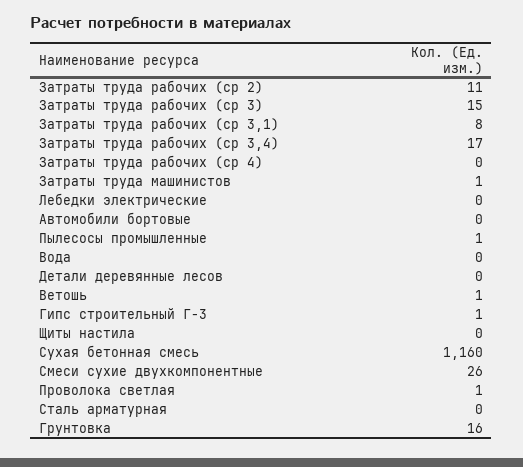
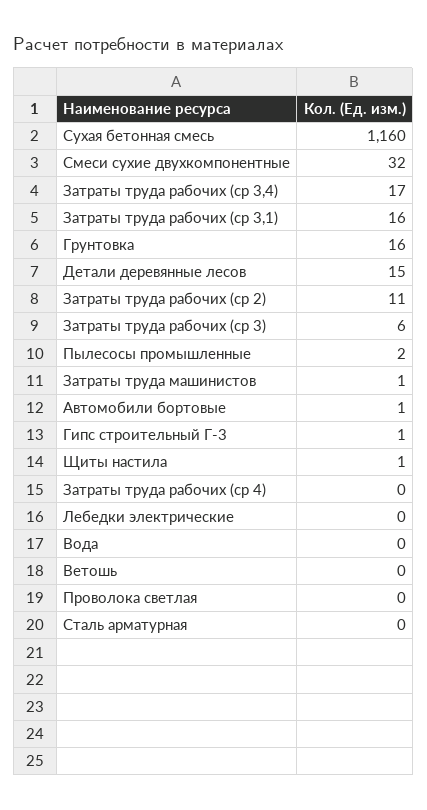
Затраты труда рабочих (ср 3): 15 -> 6
Затраты труда рабочих (ср 3,1): 8 -> 16
Автомобили бортовые: 0 -> 1
Пылесосы промышленные: 1 -> 2
Детали деревянные лесов: 0 -> 15
Ветошь: 1 -> 0
Щиты настила: 0 -> 1
Смеси сухие двухкомпонентные: 26 -> 32
Проволока светлая: 1 -> 0

